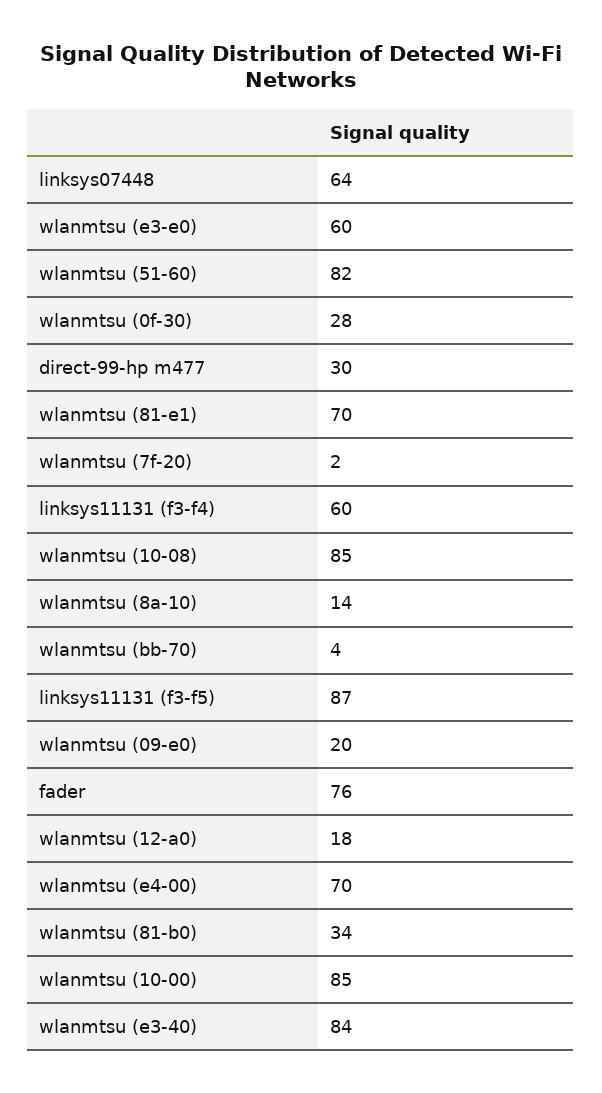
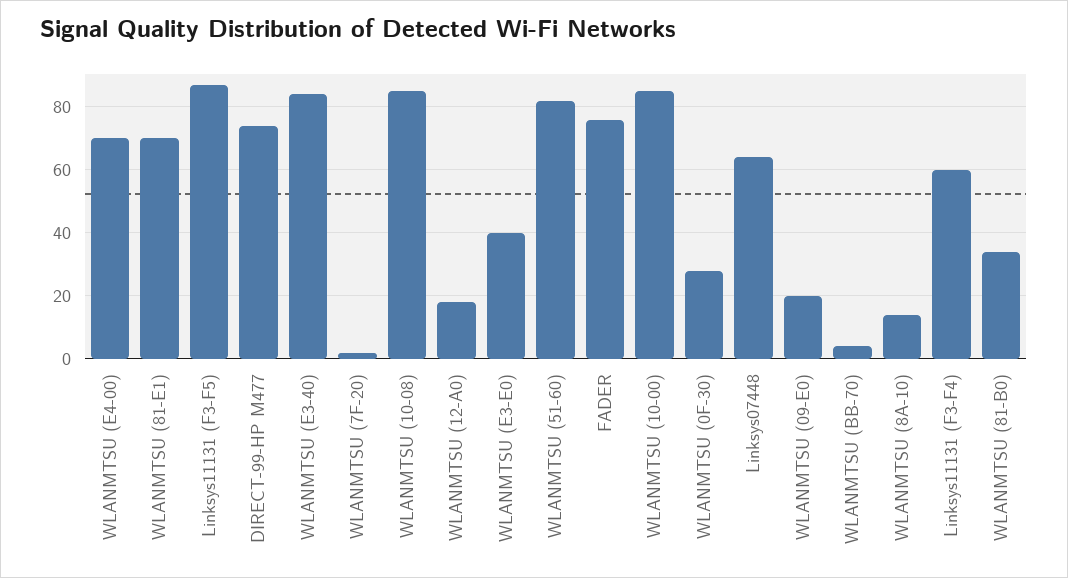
wlanmtsu (e3-e0): 60 -> 40
direct-99-hp m477: 30 -> 75

